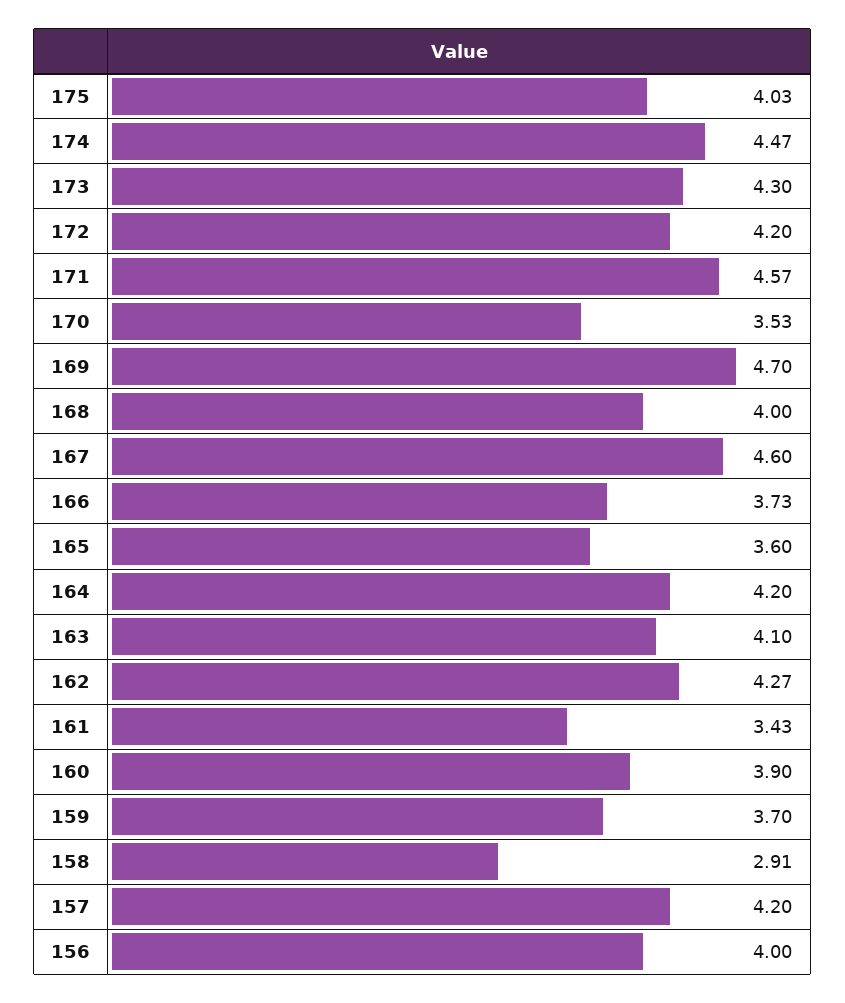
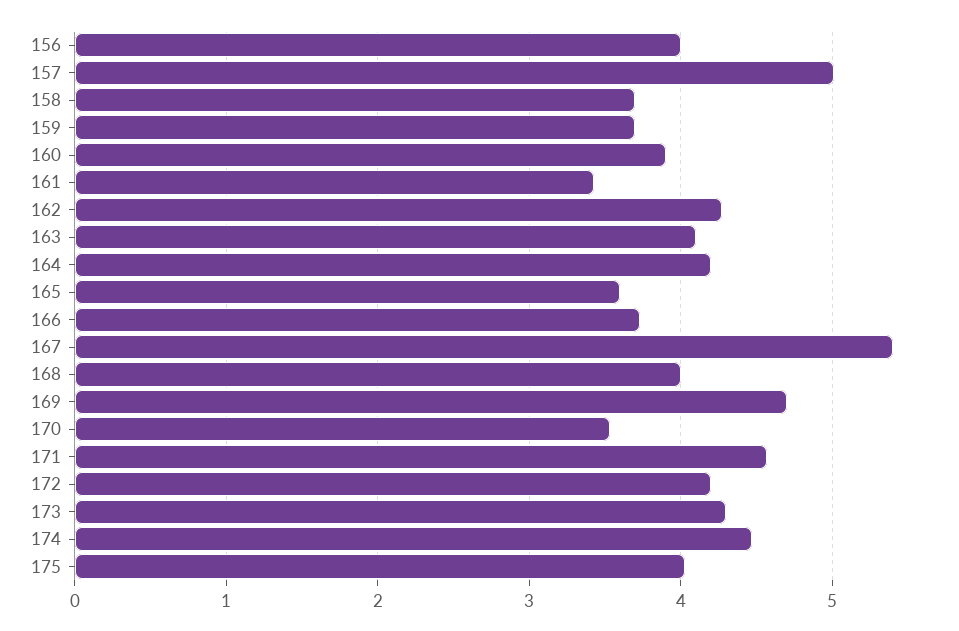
167: 4.6 -> 5.4
158: 2.91 -> 3.7
157: 4.2 -> 5

